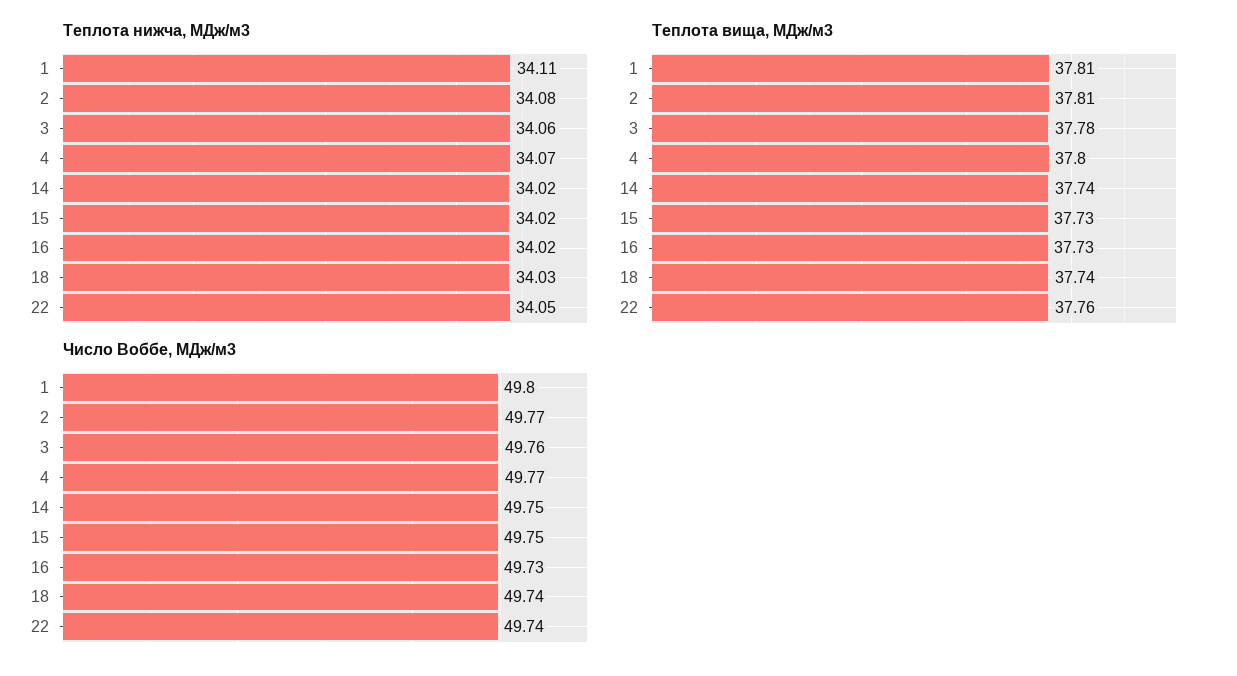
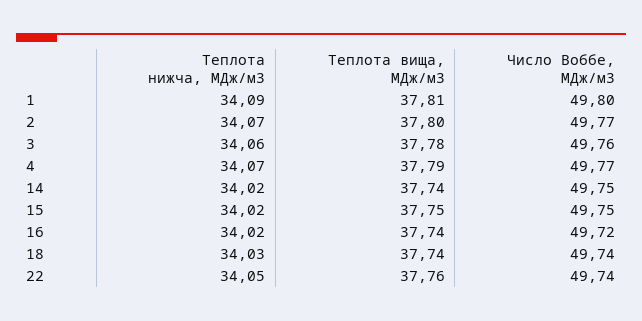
Теплота нижча, МДж/м3, 1: 34.11 -> 34.09
Теплота нижча, МДж/м3, 2: 34.08 -> 34.07
Теплота вища, МДж/м3, 2: 37.81 -> 37.8
Теплота вища, МДж/м3, 4: 37.8 -> 37.79
Теплота вища, МДж/м3, 15: 37.73 -> 37.75
Теплота вища, МДж/м3, 16: 37.73 -> 37.74
Число Воббе, МДж/м3, 16: 49.73 -> 49.72

